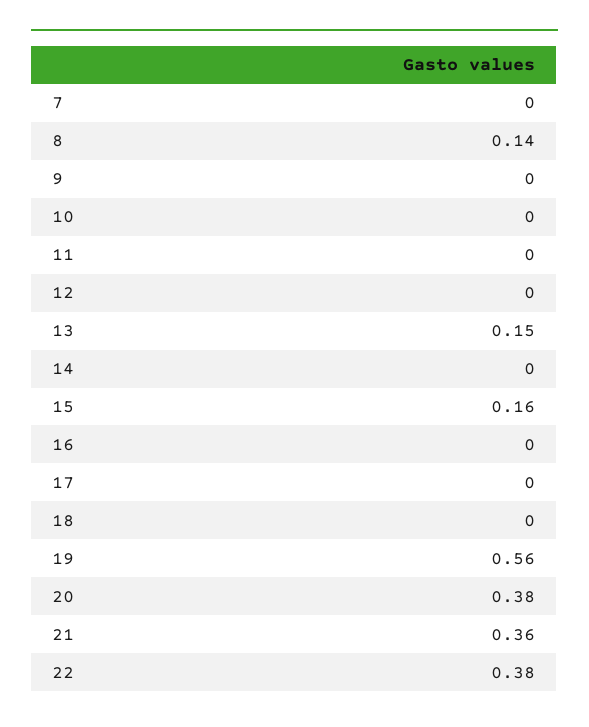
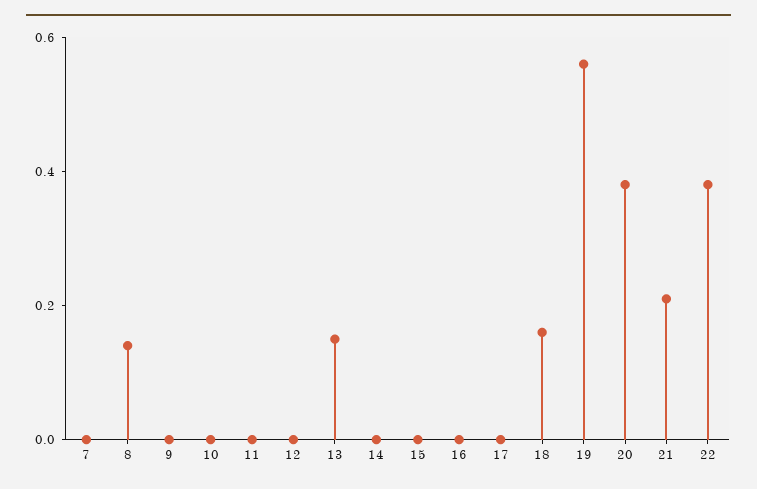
15: 0.16 -> 0
18: 0 -> 0.15
21: 0.36 -> 0.2

